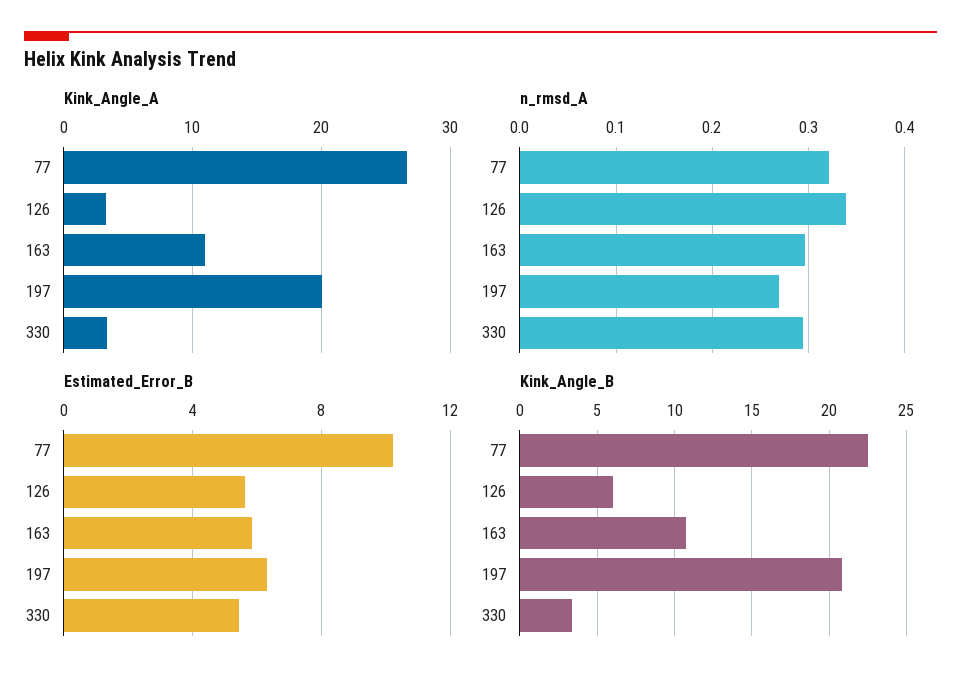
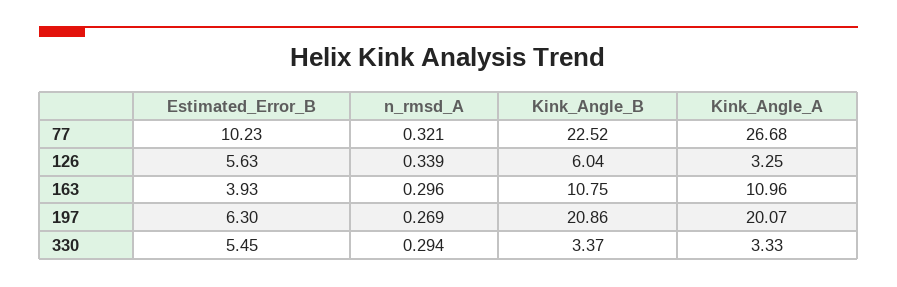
Estimated_Error_B, 163: 6 -> 3.93

